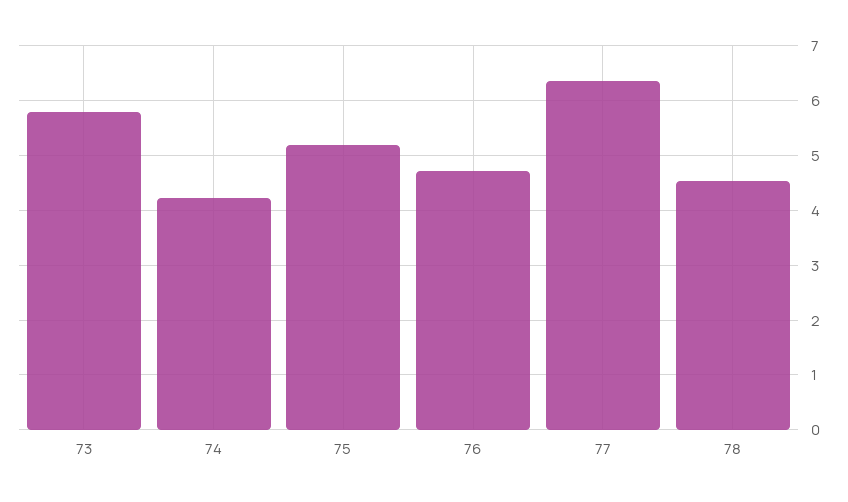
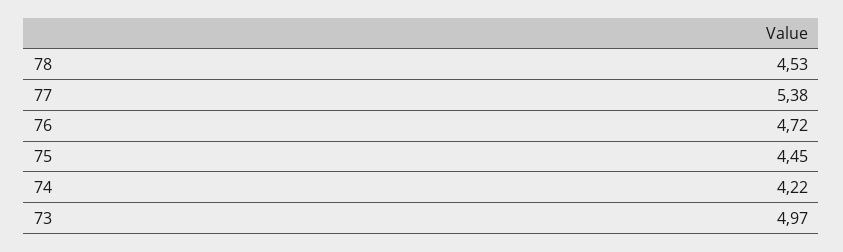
73: 5.8 -> 4.97
75: 5.2 -> 4.45
77: 6.4 -> 5.38

